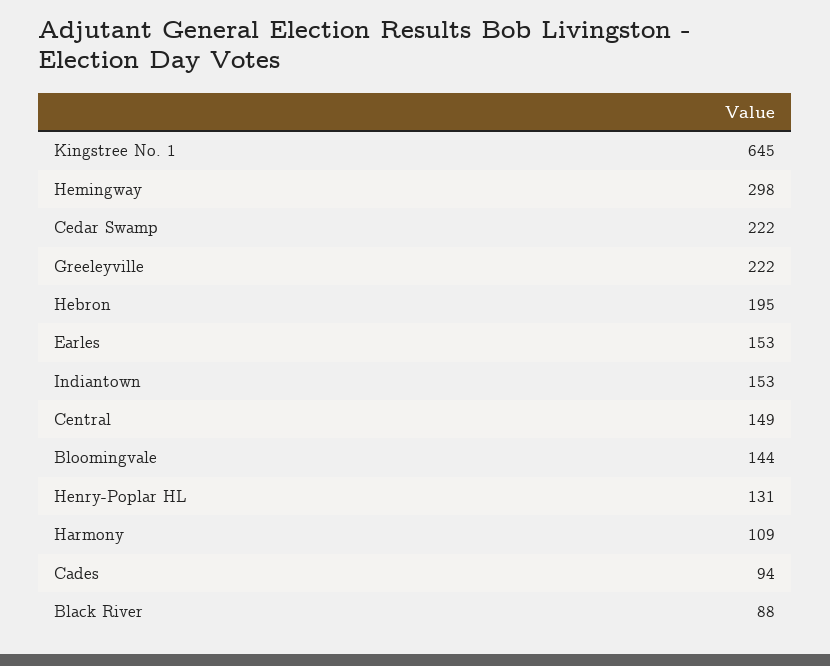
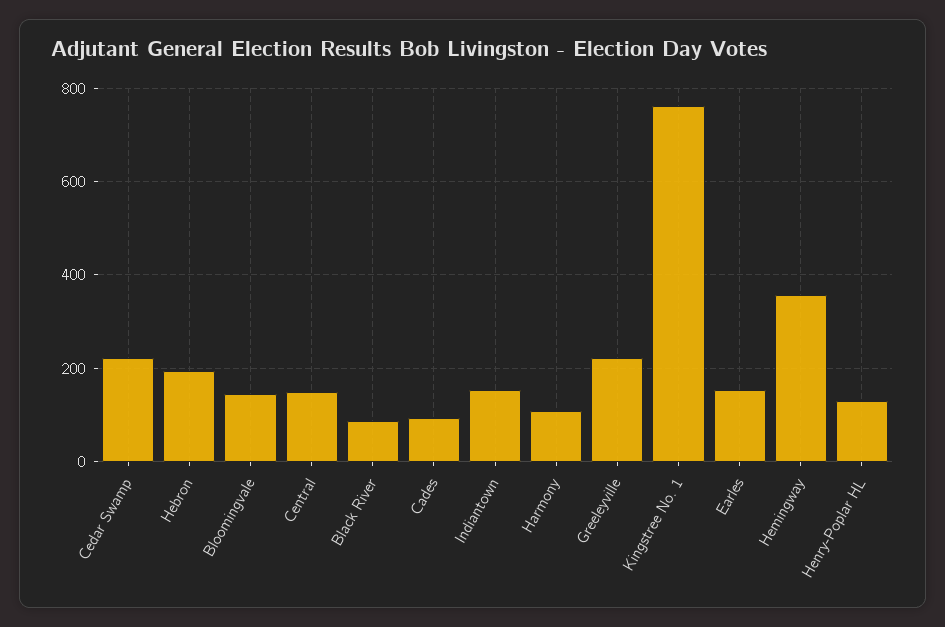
Kingstree No. 1: 645 -> 760
Hemingway: 298 -> 360

